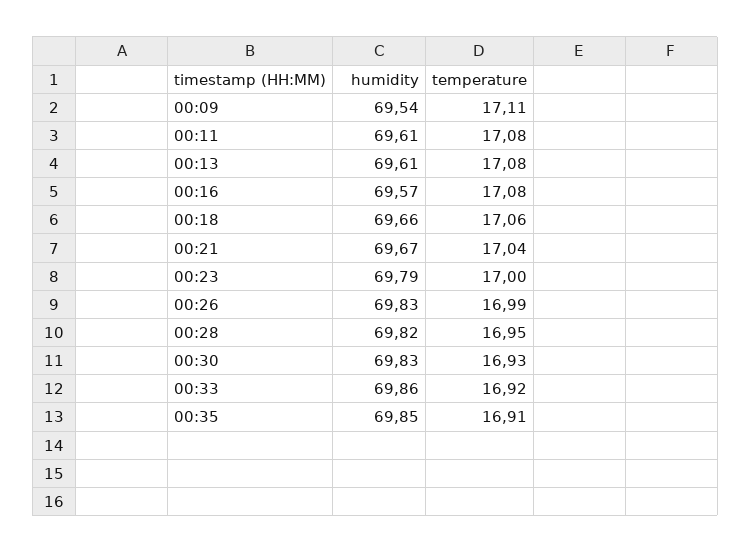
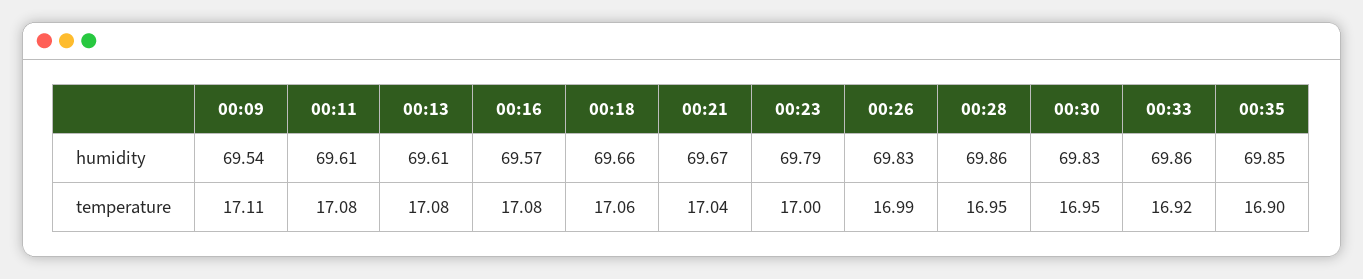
humidity, 00:28: 69.82 -> 69.86
temperature, 00:30: 16.93 -> 16.95
temperature, 00:35: 16.91 -> 16.9

